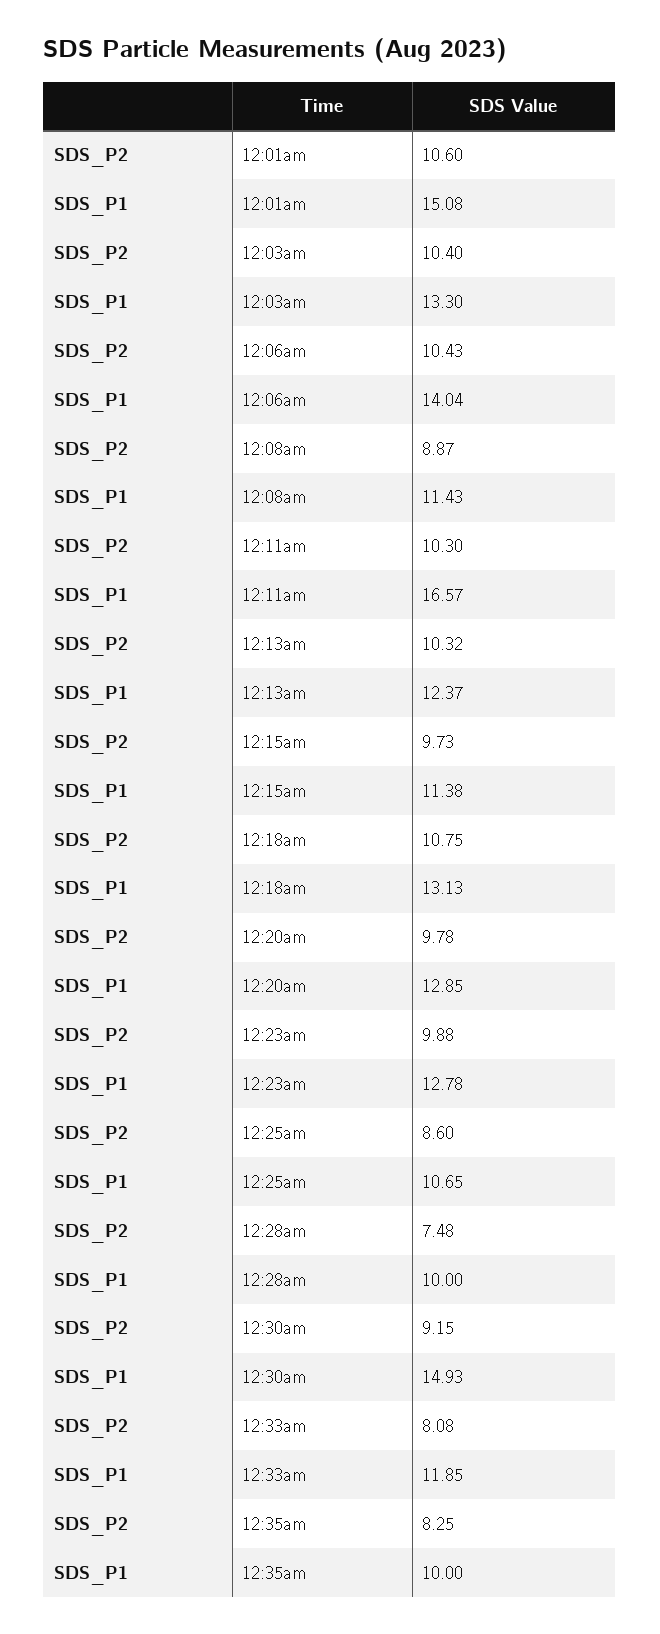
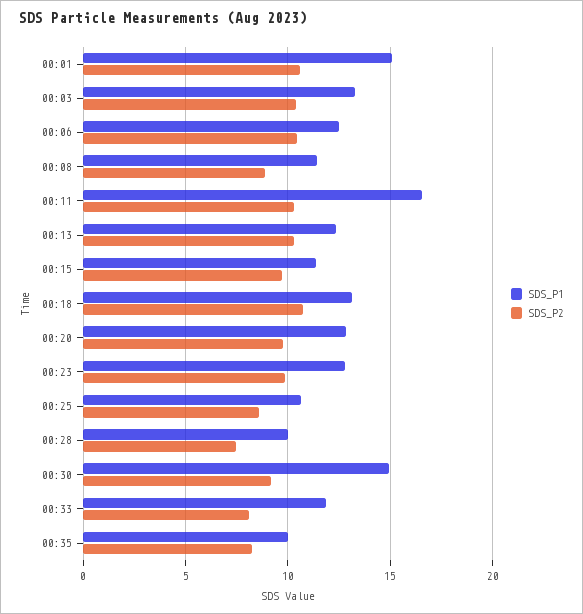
SDS_P1, 12:06am: 14.04 -> 12.5

